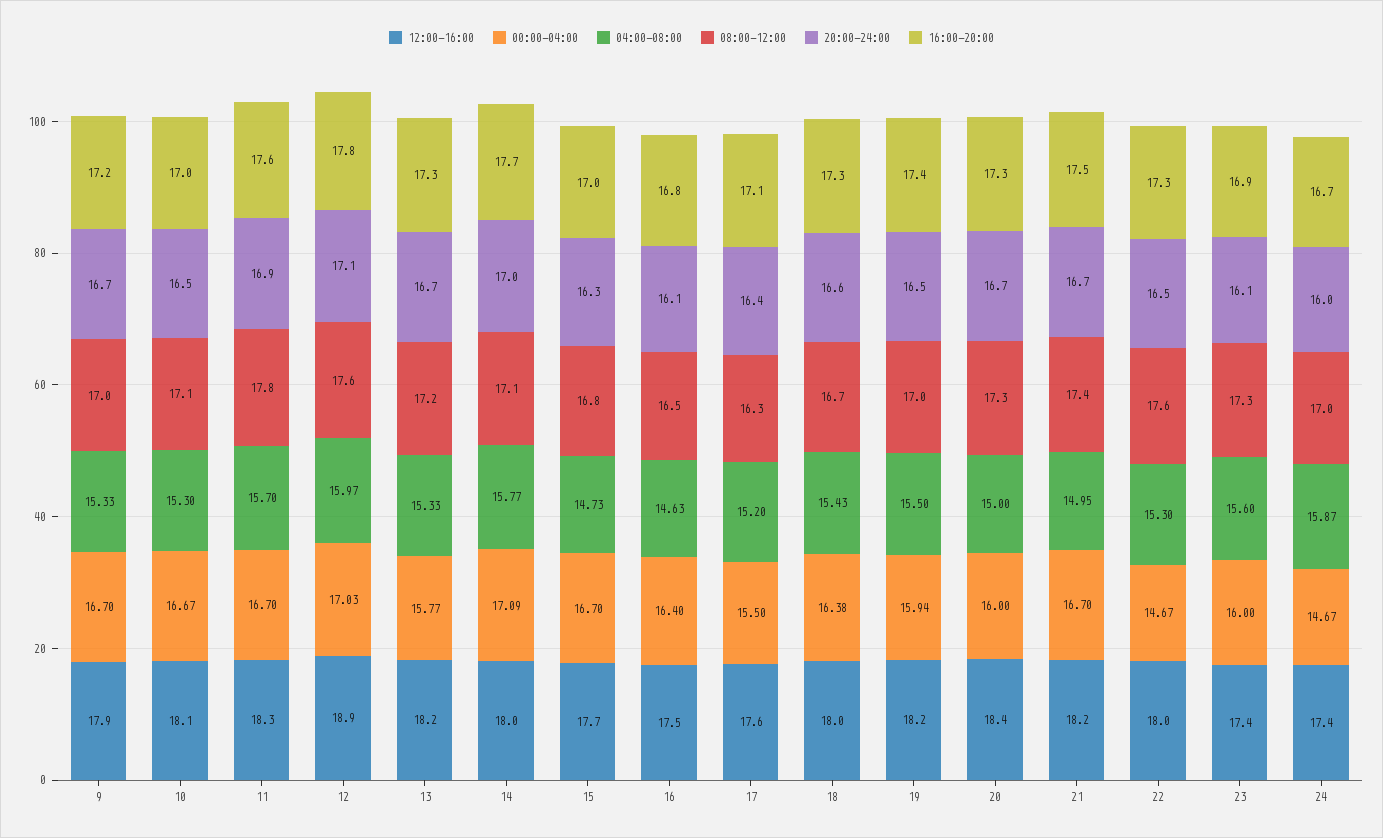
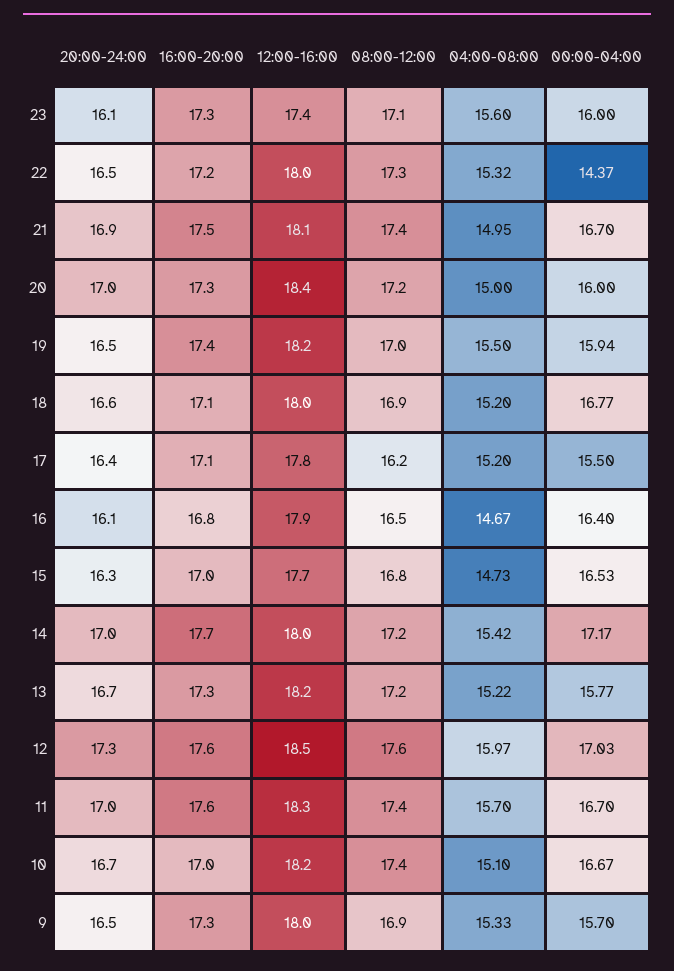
12:00-16:00, 9: 17.9 -> 18
00:00-04:00, 9: 16.7 -> 15.7
08:00-12:00, 9: 17 -> 16.9
20:00-24:00, 9: 16.7 -> 16.5
16:00-20:00, 9: 17.2 -> 17.3
12:00-16:00, 10: 18.1 -> 18.2
04:00-08:00, 10: 15.3 -> 15.1
08:00-12:00, 10: 17.1 -> 17.4
20:00-24:00, 10: 16.5 -> 16.7
08:00-12:00, 11: 17.8 -> 17.4
20:00-24:00, 11: 16.9 -> 17
12:00-16:00, 12: 18.9 -> 18.5
20:00-24:00, 12: 17.1 -> 17.3
16:00-20:00, 12: 17.8 -> 17.6
04:00-08:00, 13: 15.33 -> 15.22
00:00-04:00, 14: 17.09 -> 17.17
04:00-08:00, 14: 15.77 -> 15.42
08:00-12:00, 14: 17.1 -> 17.2
00:00-04:00, 15: 16.7 -> 16.53
12:00-16:00, 16: 17.5 -> 17.9
04:00-08:00, 16: 14.63 -> 14.67
12:00-16:00, 17: 17.6 -> 17.8
08:00-12:00, 17: 16.3 -> 16.2
00:00-04:00, 18: 16.38 -> 16.77
04:00-08:00, 18: 15.43 -> 15.2
08:00-12:00, 18: 16.7 -> 16.9
16:00-20:00, 18: 17.3 -> 17.1
08:00-12:00, 20: 17.3 -> 17.2
20:00-24:00, 20: 16.7 -> 17
12:00-16:00, 21: 18.2 -> 18.1
20:00-24:00, 21: 16.7 -> 16.9
00:00-04:00, 22: 14.67 -> 14.37
04:00-08:00, 22: 15.3 -> 15.32
08:00-12:00, 22: 17.6 -> 17.3
16:00-20:00, 22: 17.3 -> 17.2
08:00-12:00, 23: 17.3 -> 17.1
16:00-20:00, 23: 16.9 -> 17.3
12:00-16:00, 24: 17.4 -> none
00:00-04:00, 24: 14.67 -> none
04:00-08:00, 24: 15.87 -> none
08:00-12:00, 24: 17 -> none
20:00-24:00, 24: 16 -> none
16:00-20:00, 24: 16.7 -> none

